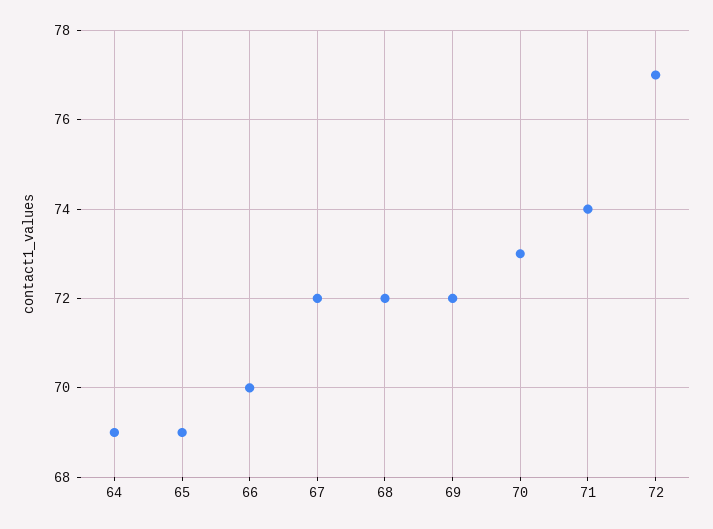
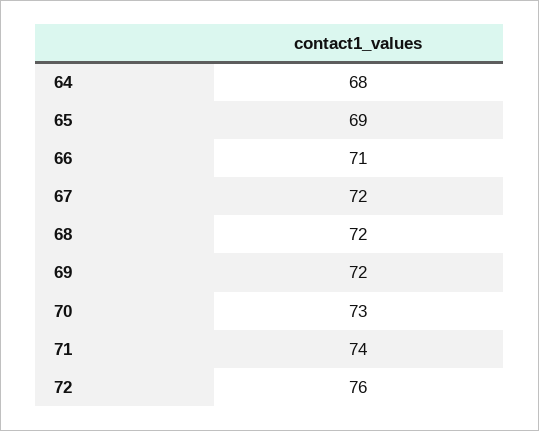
64: 69 -> 68
66: 70 -> 71
72: 77 -> 76

